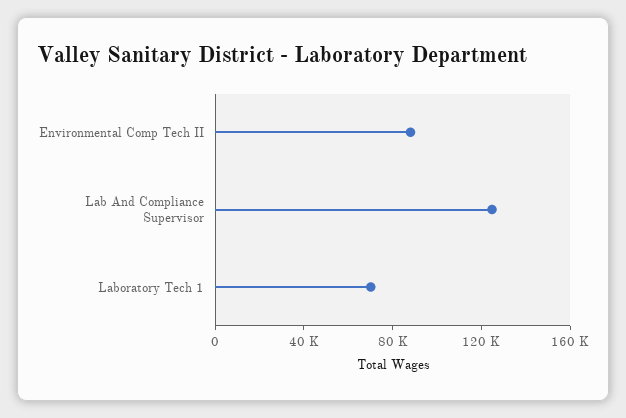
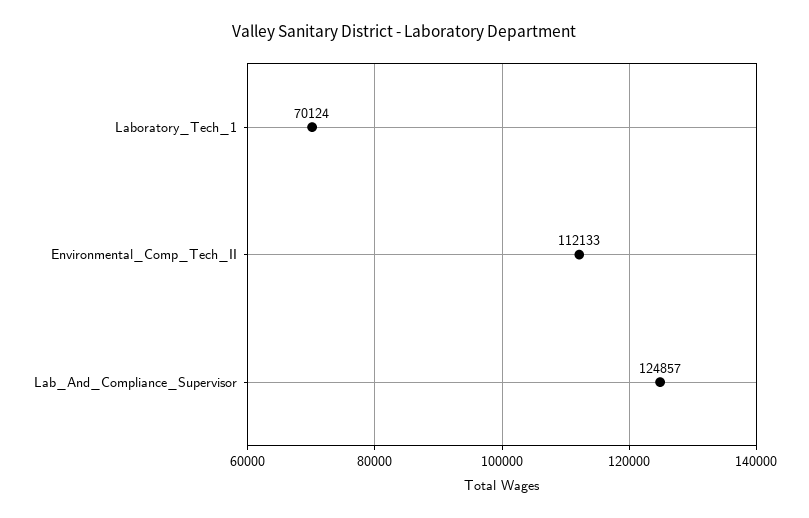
Environmental Comp Tech II: 90000 -> 112133

